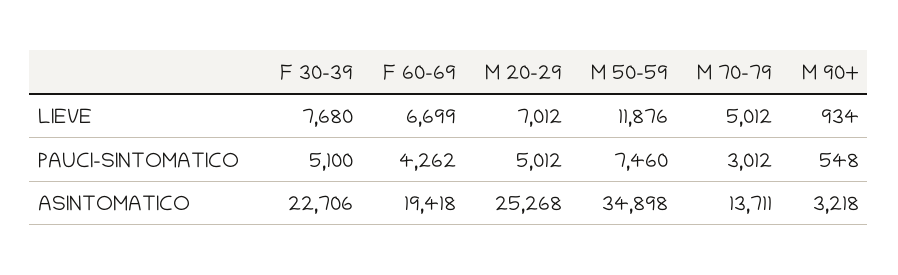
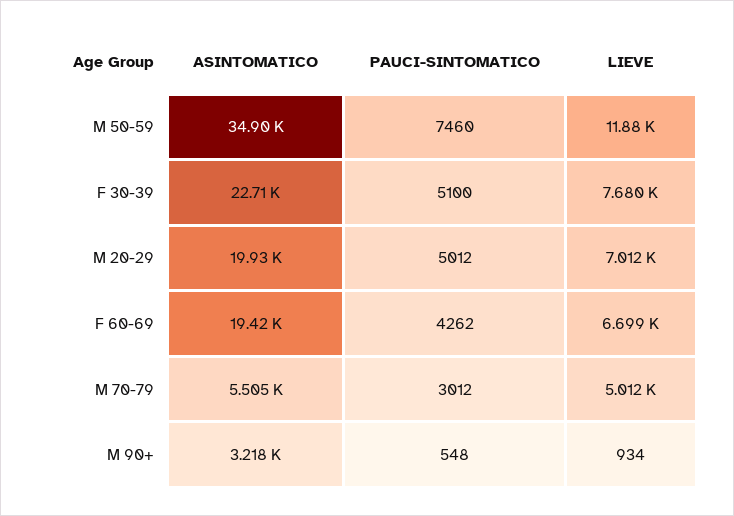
M 20-29, ASINTOMATICO: 25268 -> 19930
M 70-79, ASINTOMATICO: 13711 -> 5505

